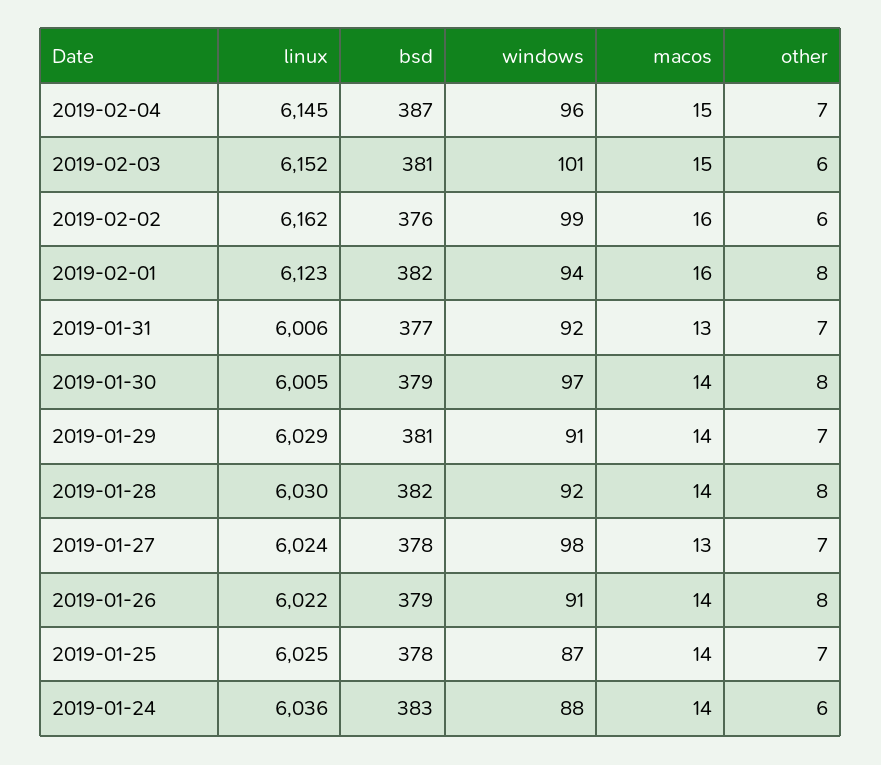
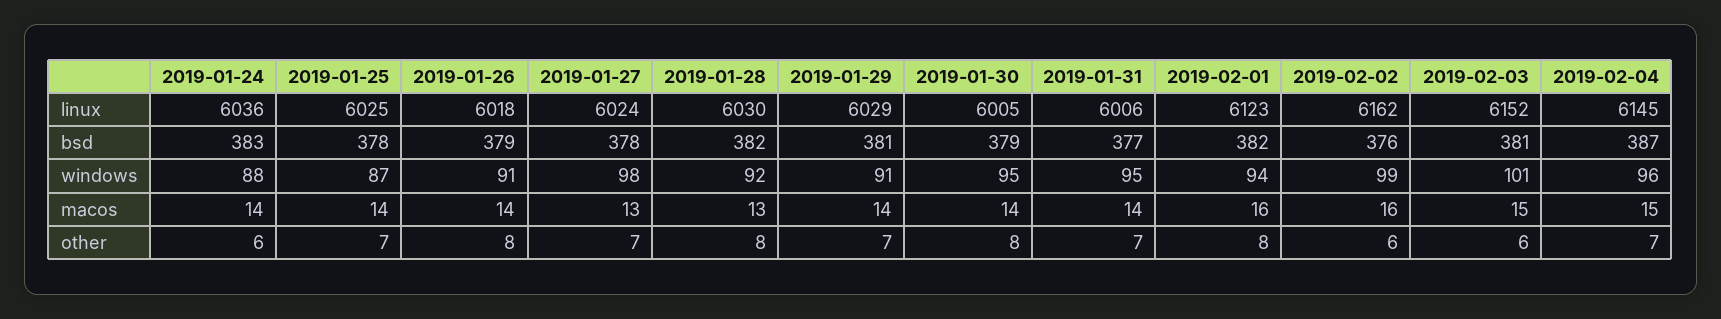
windows, 2019-01-31: 92 -> 95
macos, 2019-01-31: 13 -> 14
windows, 2019-01-30: 97 -> 95
macos, 2019-01-28: 14 -> 13
linux, 2019-01-26: 6022 -> 6018

